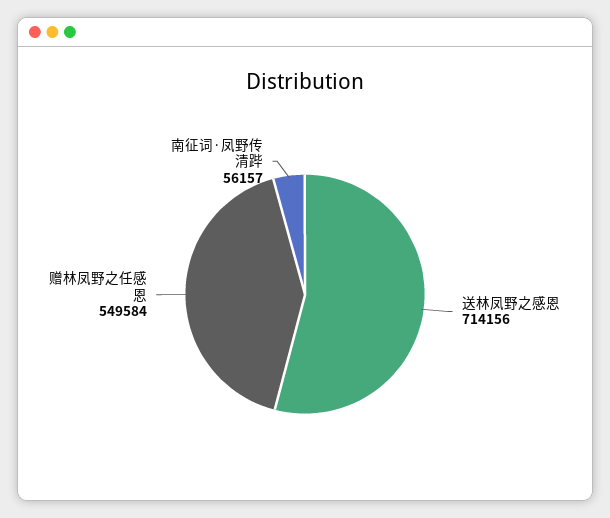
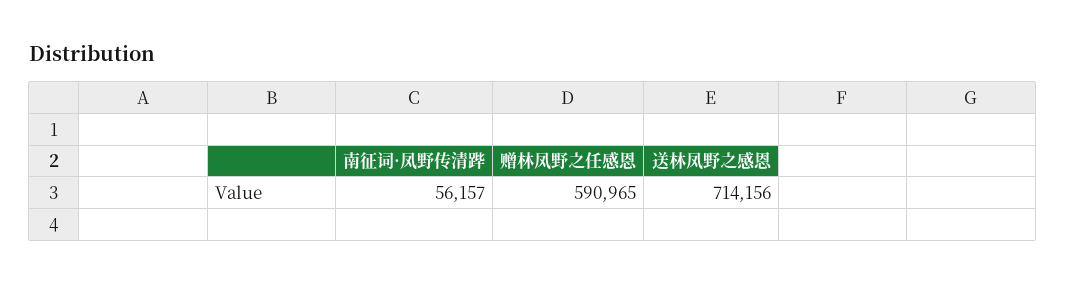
赠林凤野之任感恩: 549584 -> 590965

